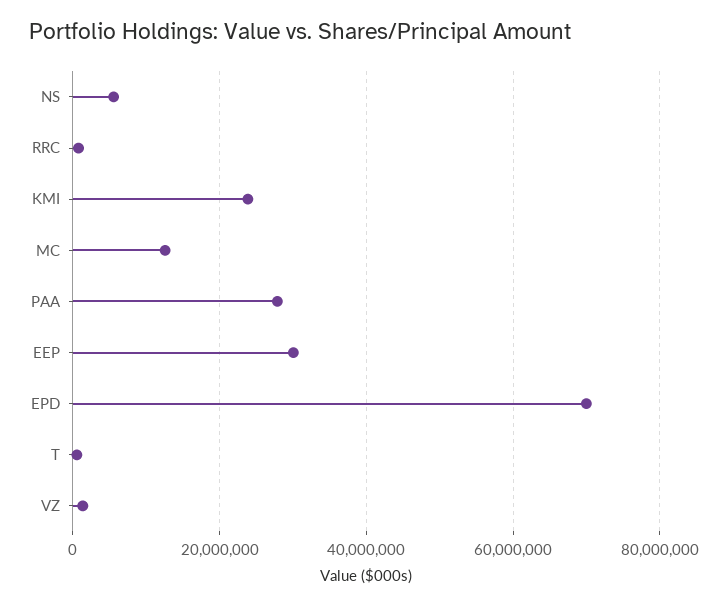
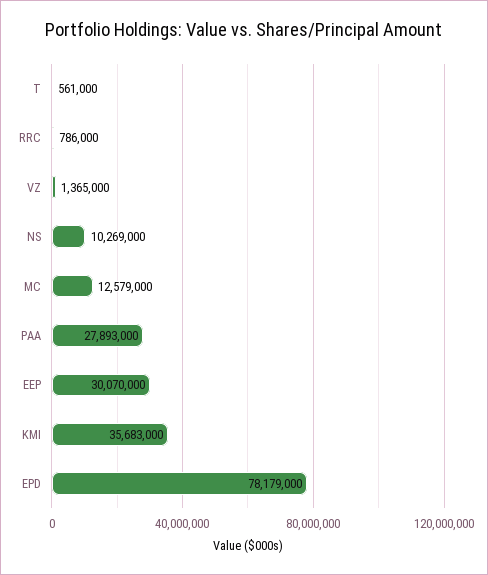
NS: 6000000 -> 10269000
KMI: 24000000 -> 35683000
EPD: 70000000 -> 78179000

